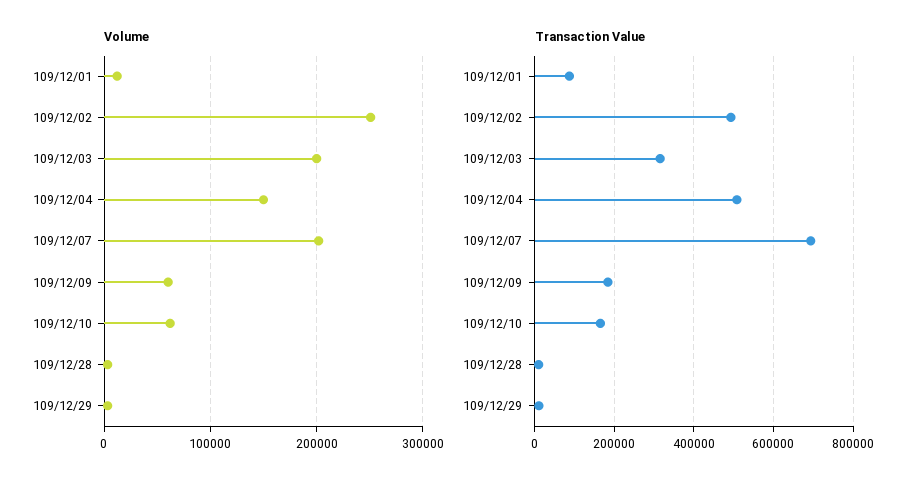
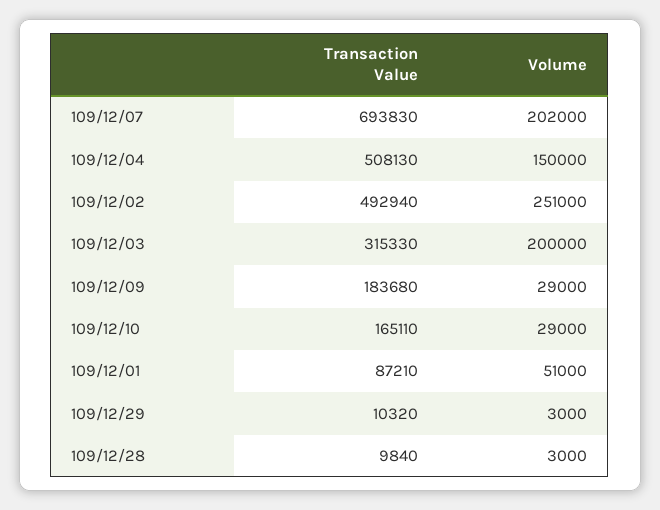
Volume, 109/12/01: 10000 -> 51000
Volume, 109/12/09: 60000 -> 29000
Volume, 109/12/10: 60000 -> 29000

